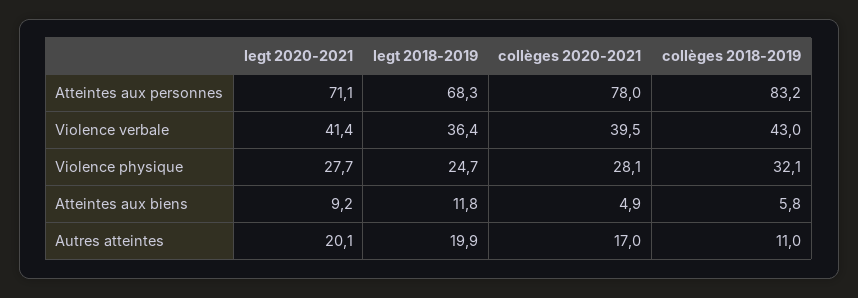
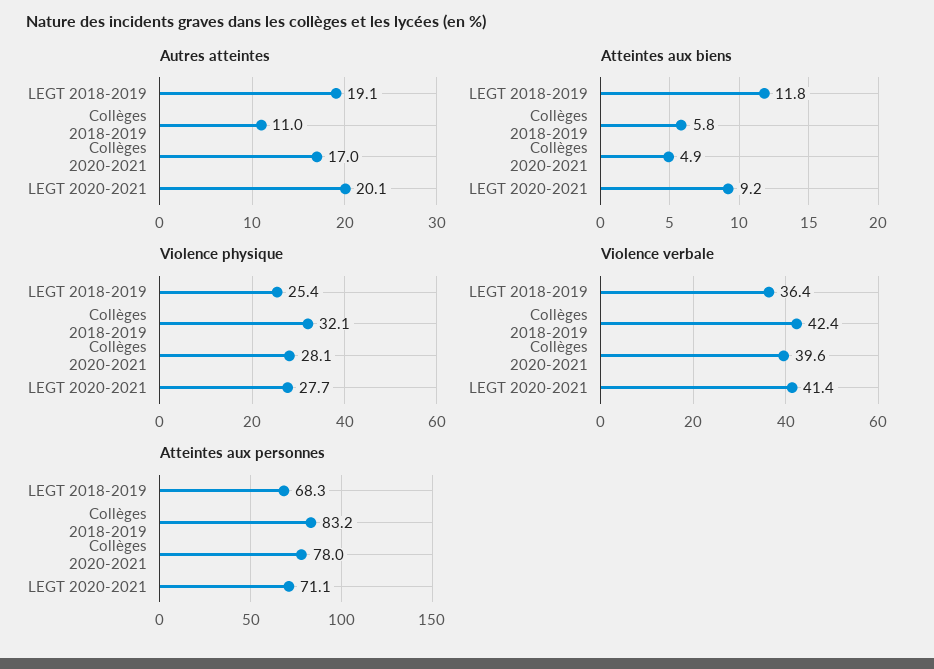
Violence verbale, collèges 2020-2021: 39.5 -> 39.6
Violence verbale, collèges 2018-2019: 43 -> 42.4
Violence physique, legt 2018-2019: 24.7 -> 25.4
Autres atteintes, legt 2018-2019: 19.9 -> 19.1

